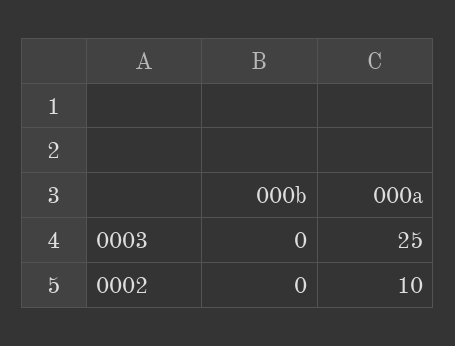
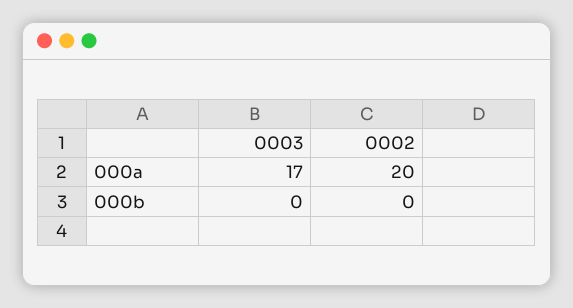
000a, 0003: 25 -> 17
000a, 0002: 10 -> 20

